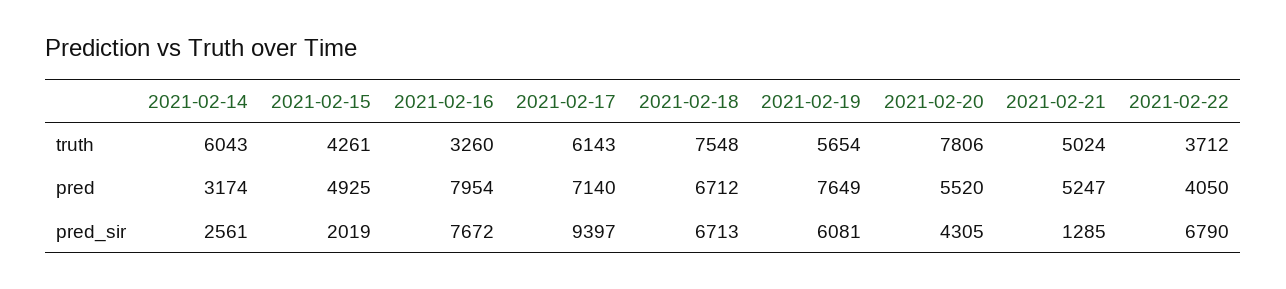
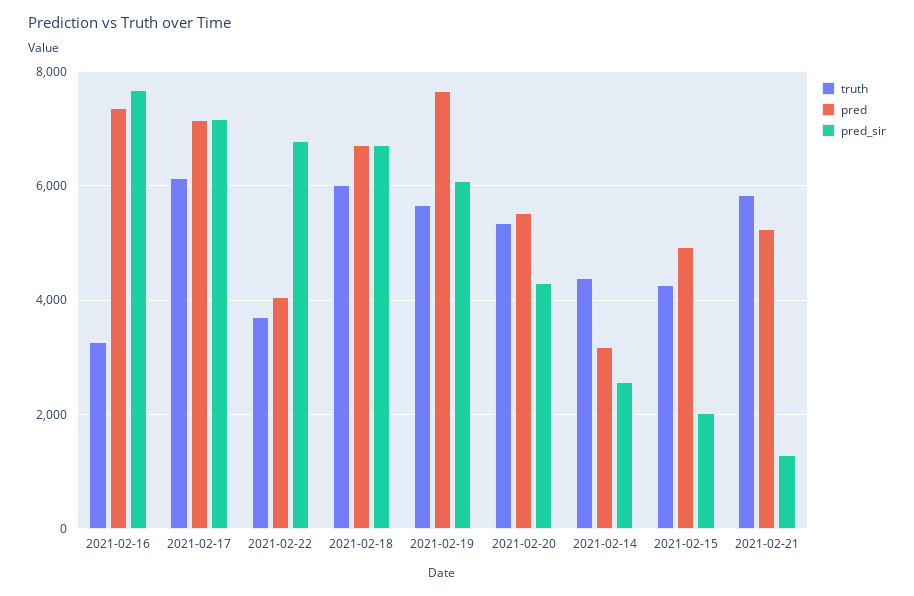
truth, 2021-02-14: 6043 -> 4400
truth, 2021-02-18: 7548 -> 6000
truth, 2021-02-20: 7806 -> 5400
truth, 2021-02-21: 5024 -> 5800
pred, 2021-02-16: 7954 -> 7400
pred_sir, 2021-02-17: 9397 -> 7200

